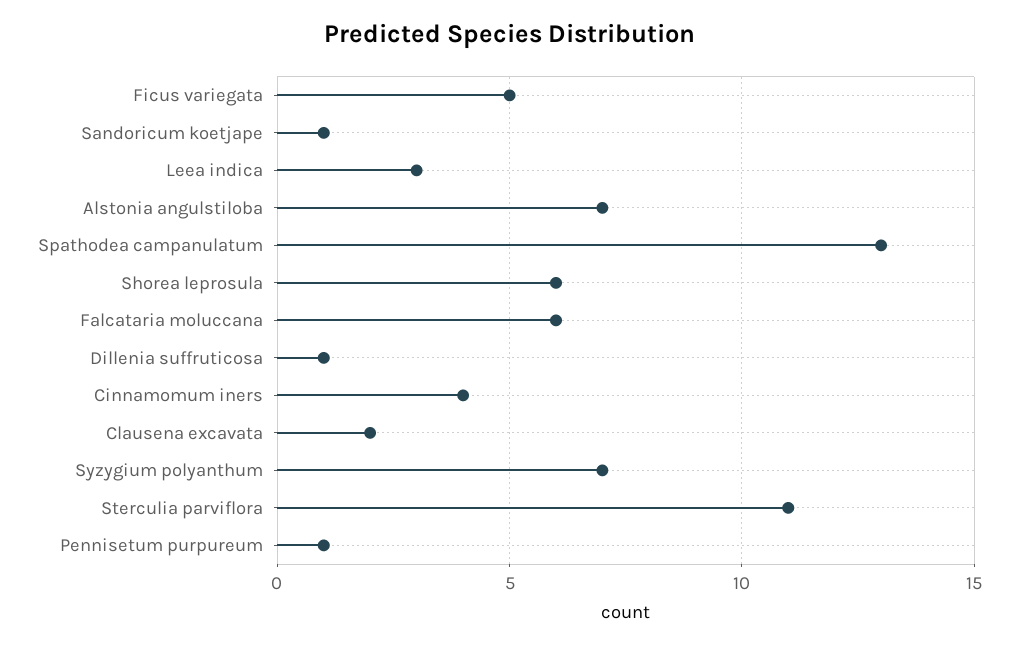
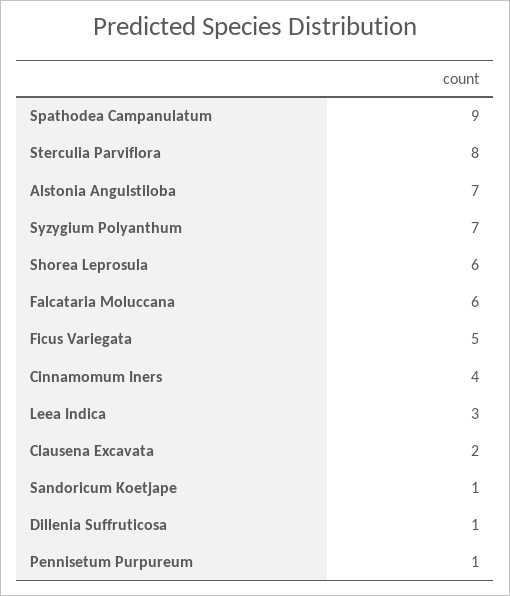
Spathodea campanulatum: 13 -> 9
Sterculia parviflora: 11 -> 8

